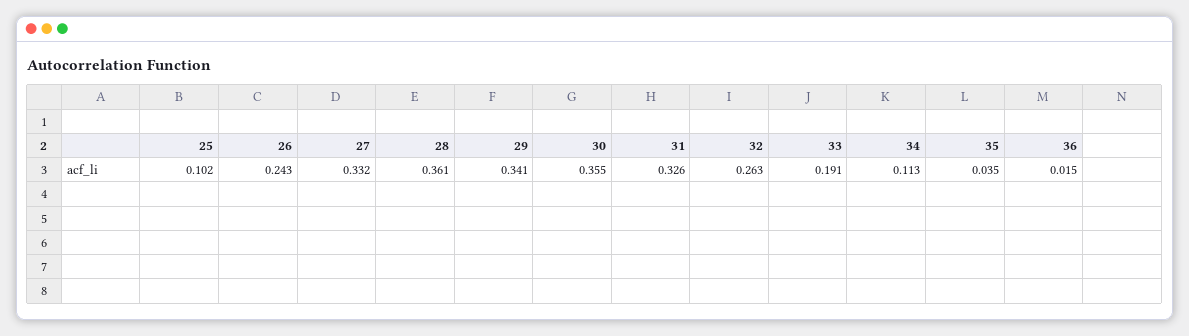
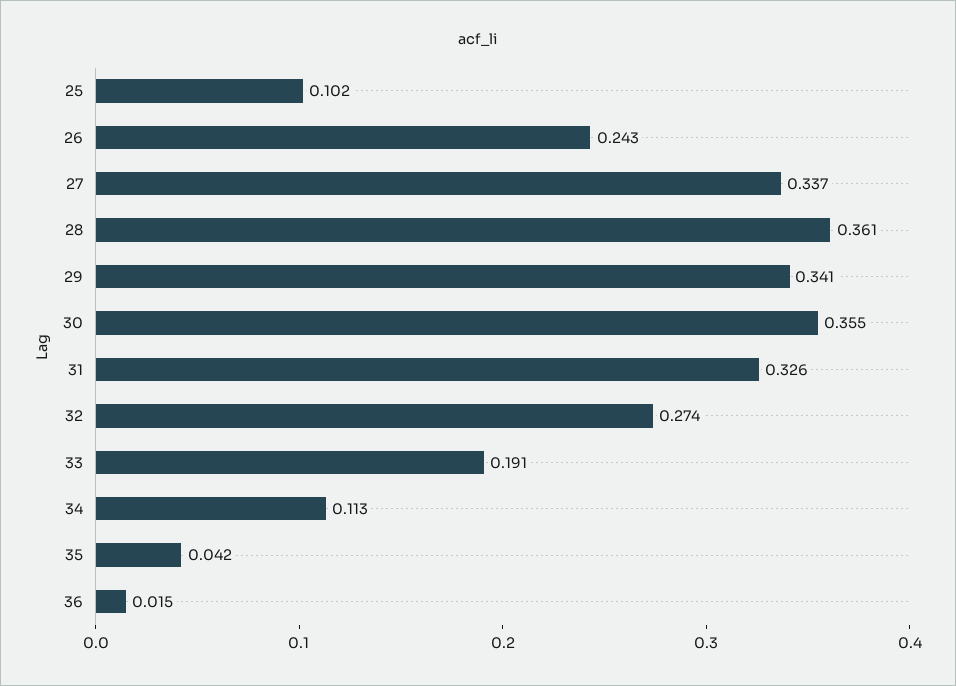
27: 0.332 -> 0.337
32: 0.263 -> 0.274
35: 0.035 -> 0.042

